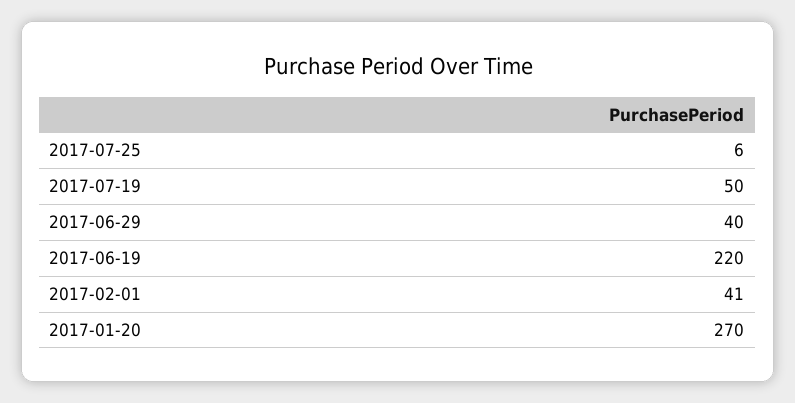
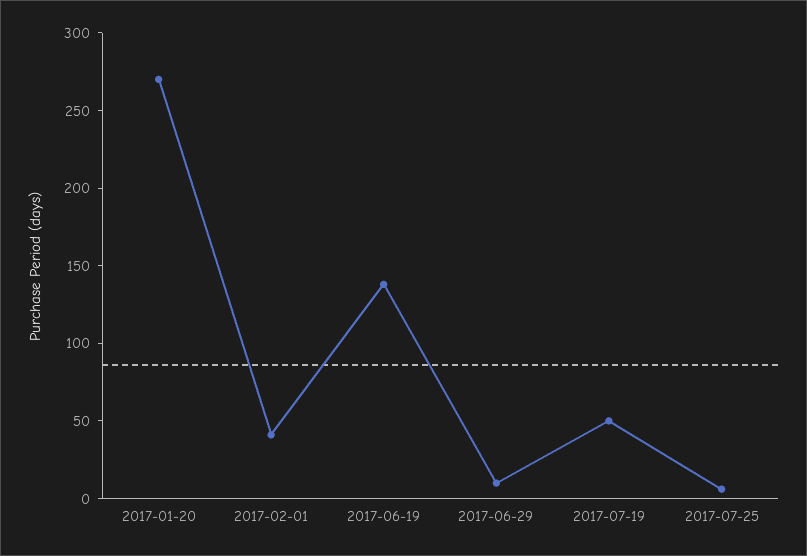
2017-06-29: 40 -> 10
2017-06-19: 220 -> 140

